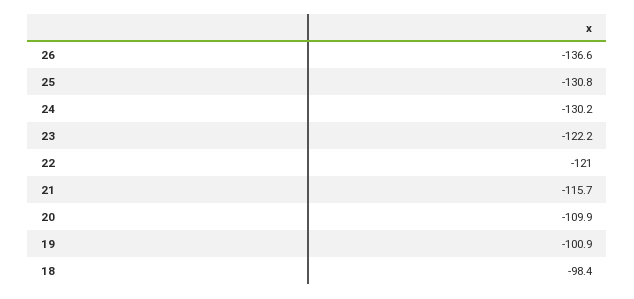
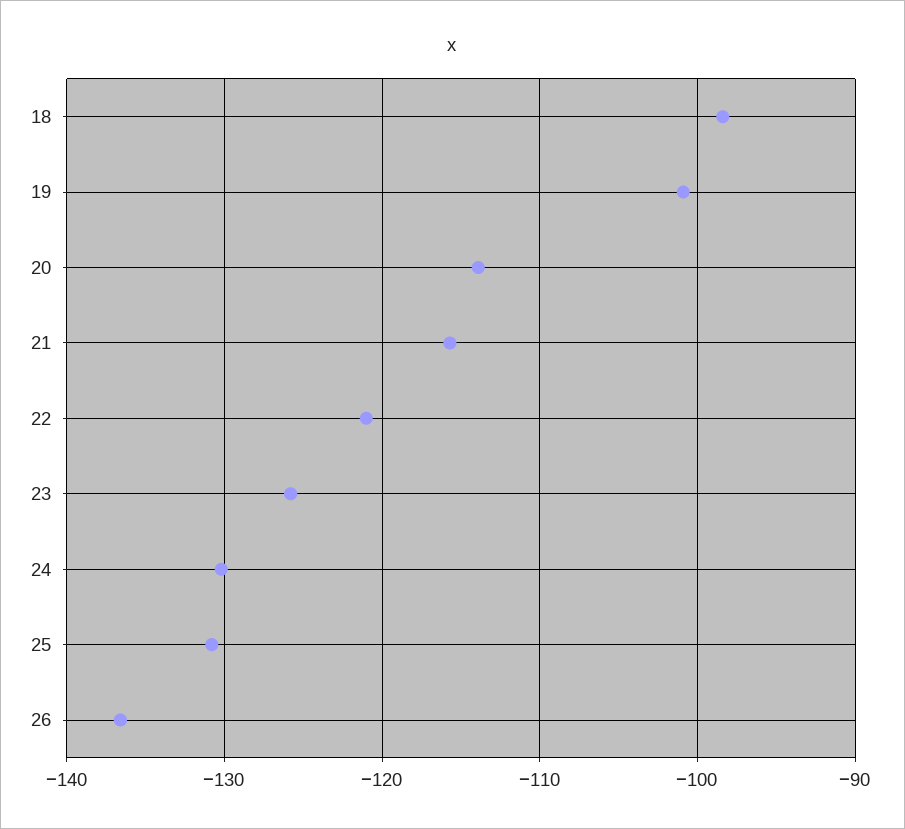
23: -122.2 -> -126
20: -109.9 -> -114

